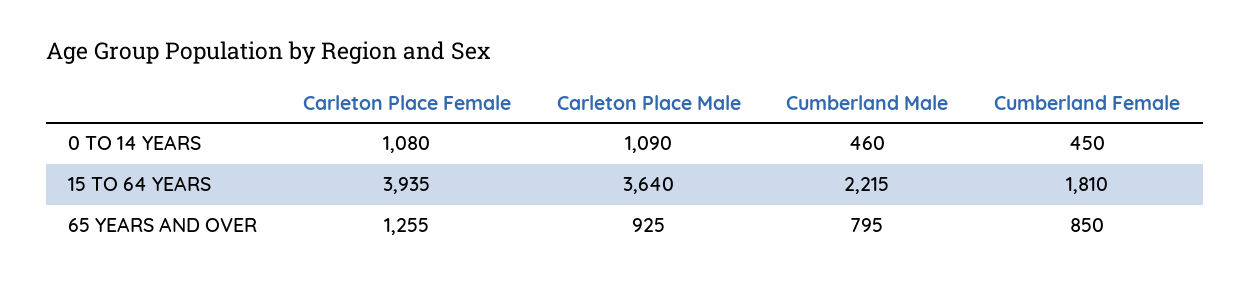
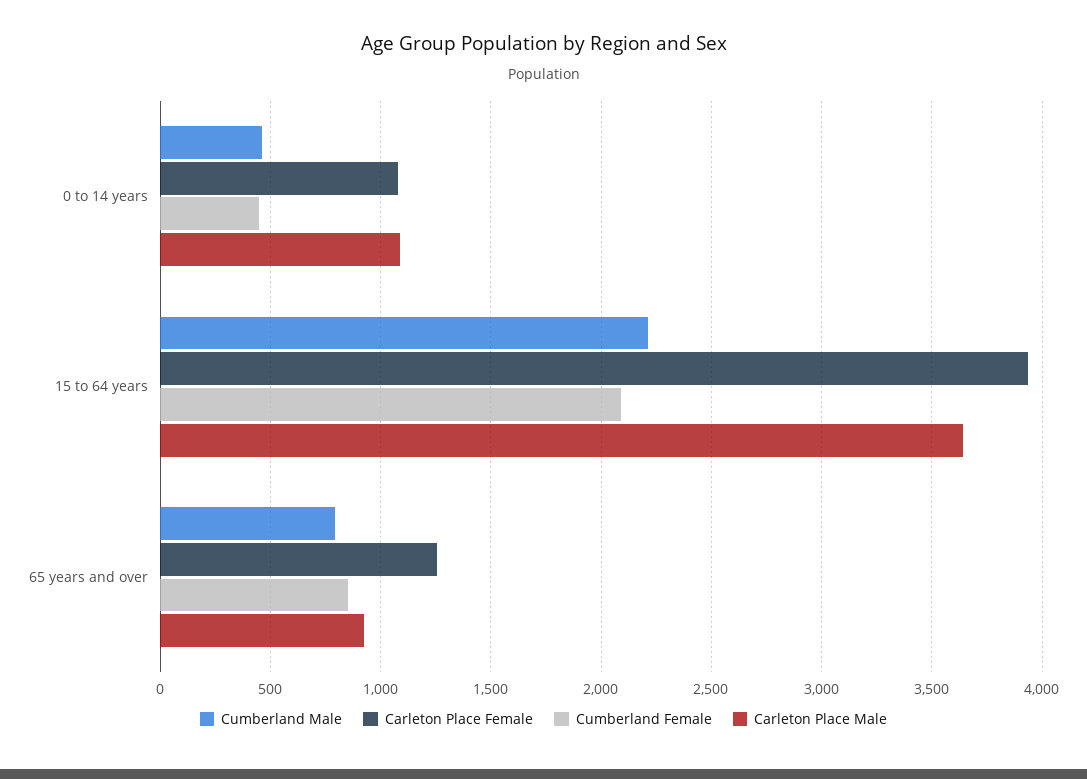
Cumberland Female, 15 TO 64 YEARS: 1810 -> 2100

